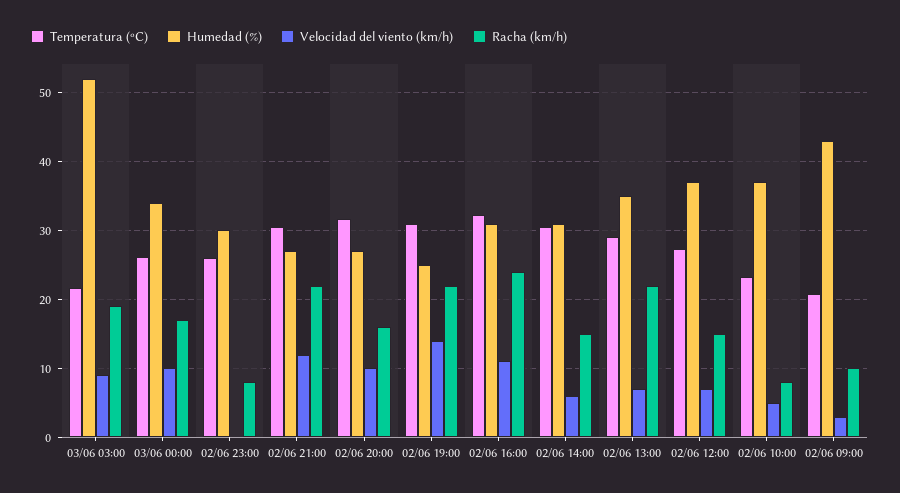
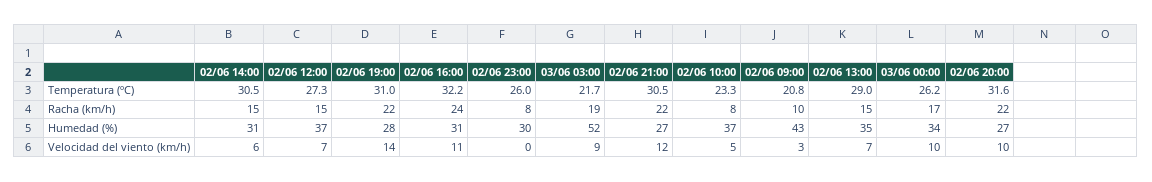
Racha (km/h), 02/06 20:00: 16 -> 22
Humedad (%), 02/06 19:00: 25 -> 28
Racha (km/h), 02/06 13:00: 22 -> 15

